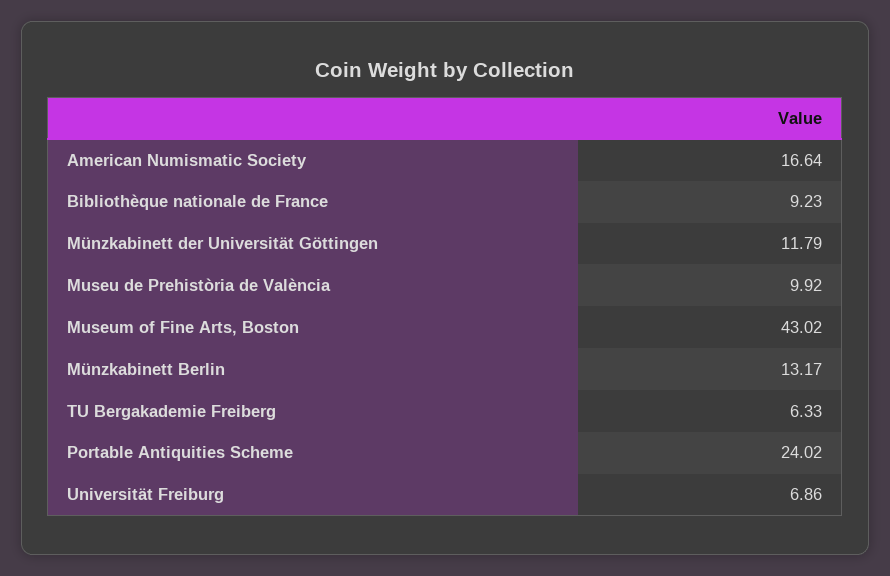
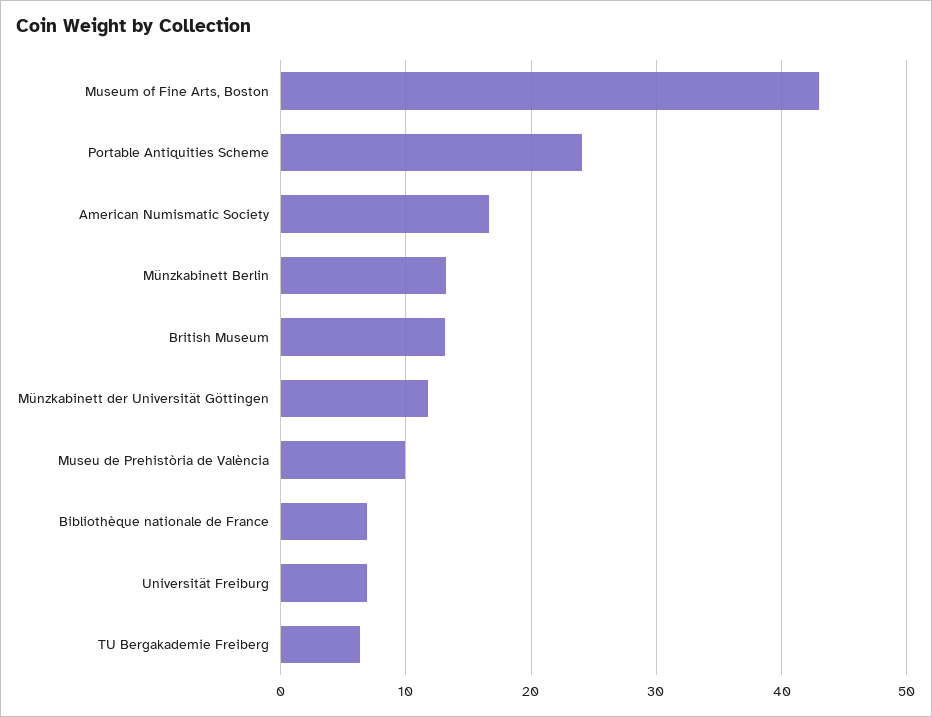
Bibliothèque nationale de France: 9.23 -> 7
British Museum: none -> 13

